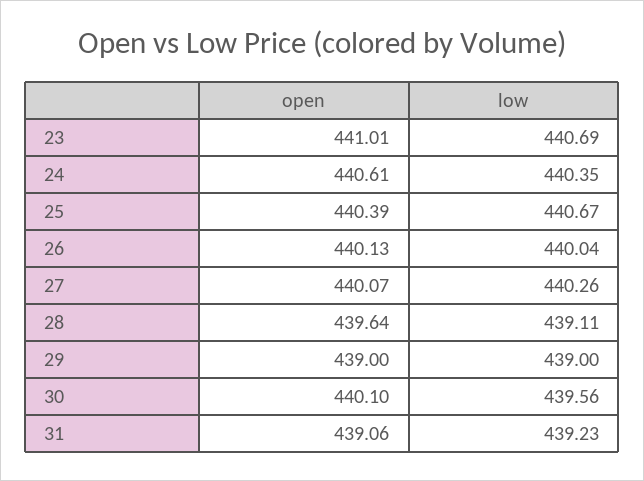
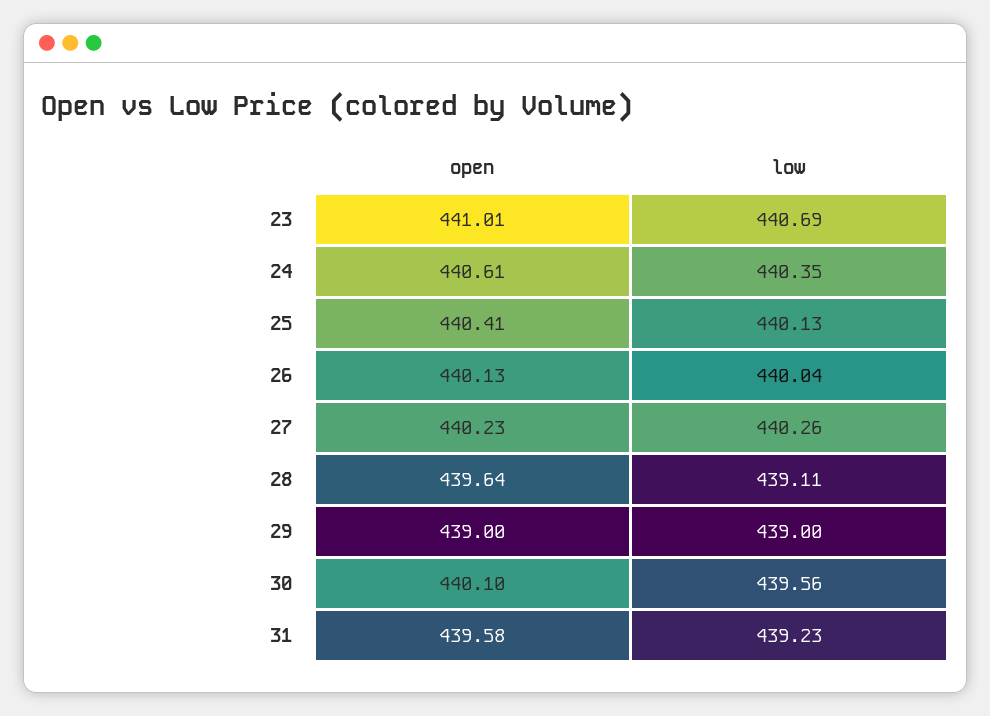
open, 25: 440.39 -> 440.41
low, 25: 440.67 -> 440.13
open, 27: 440.07 -> 440.23
open, 31: 439.06 -> 439.58

